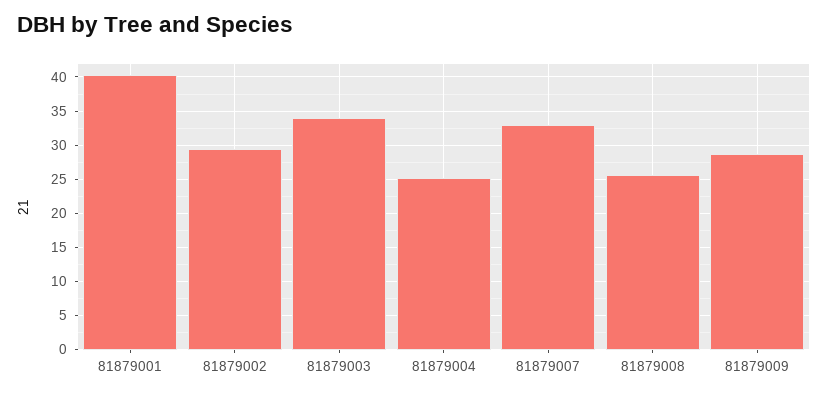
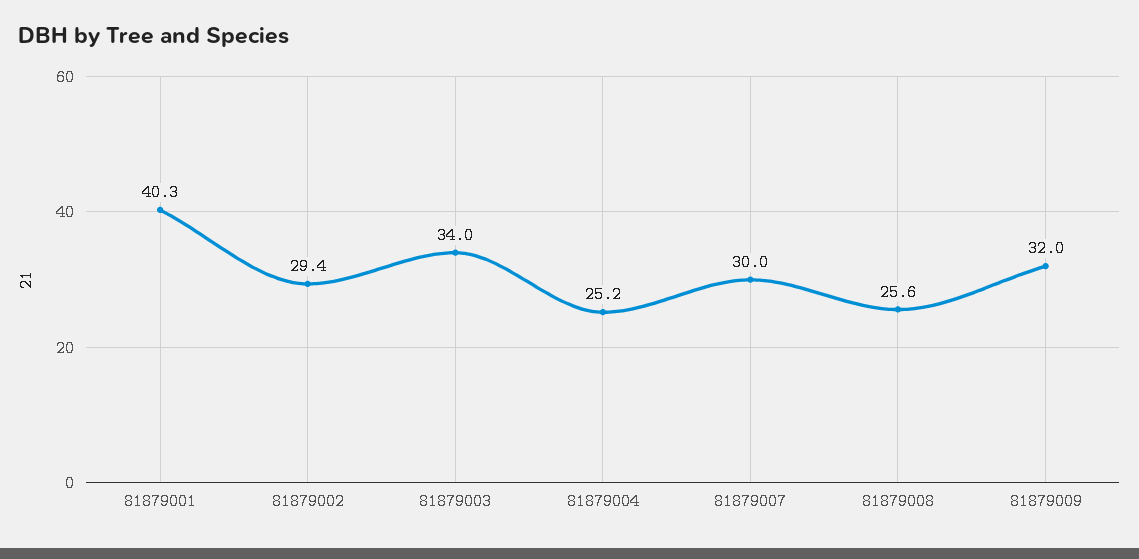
81879007: 33 -> 30
81879009: 29 -> 32

